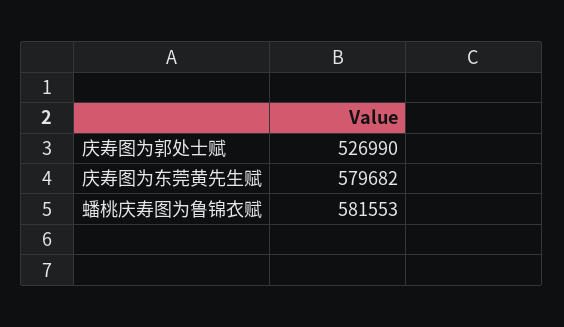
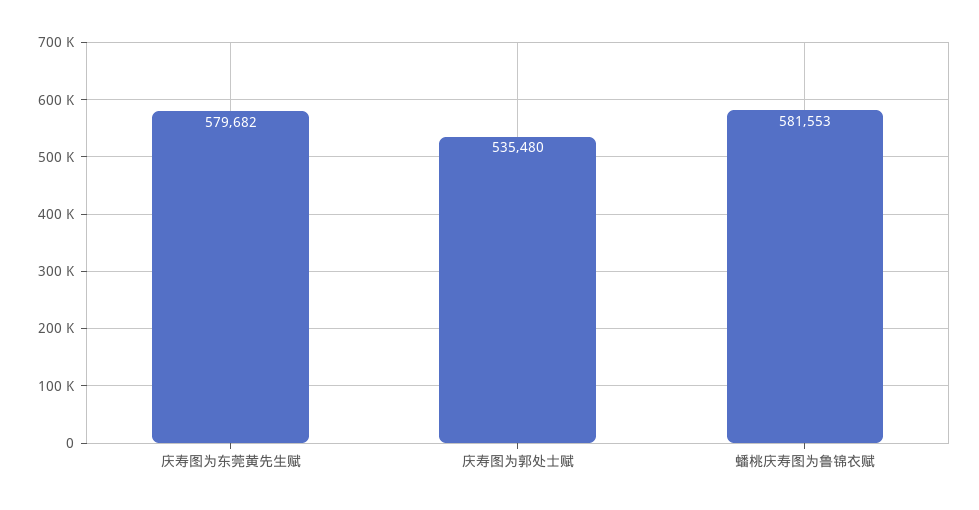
庆寿图为郭处士赋: 526990 -> 535480

